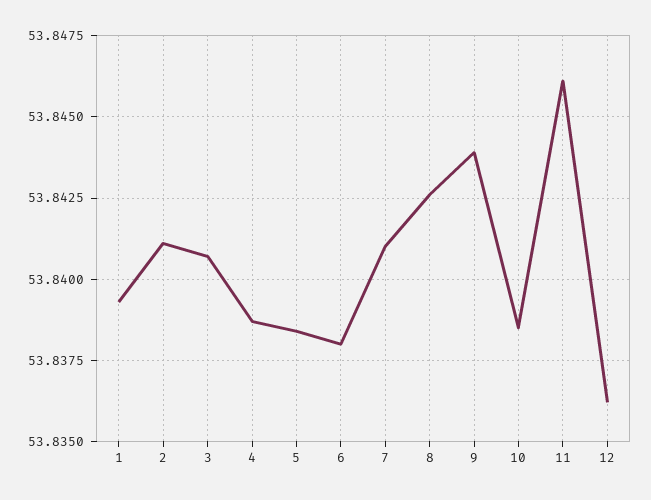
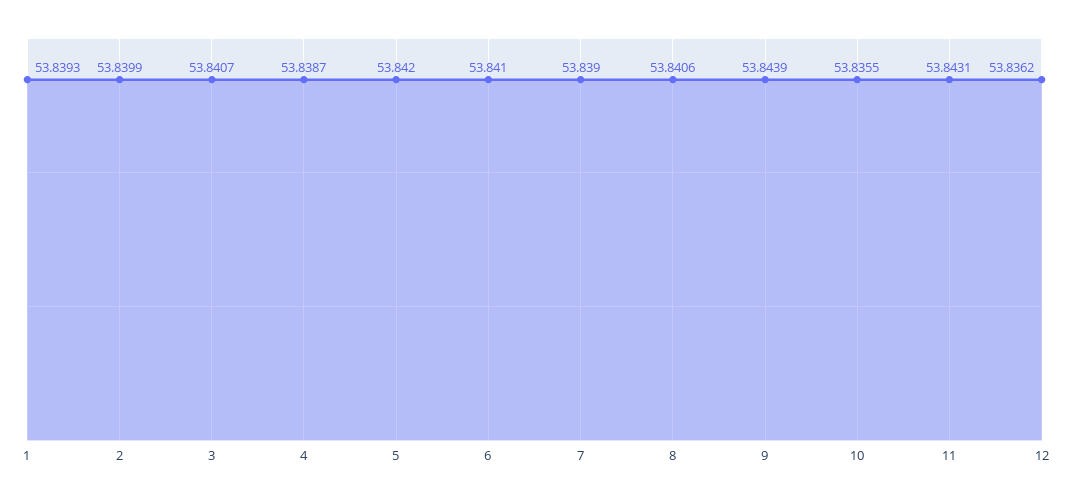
2: 53.841 -> 53.8399
5: 53.8385 -> 53.842
6: 53.838 -> 53.841
7: 53.841 -> 53.839
8: 53.8425 -> 53.8406
10: 53.8385 -> 53.8355
11: 53.846 -> 53.8431

